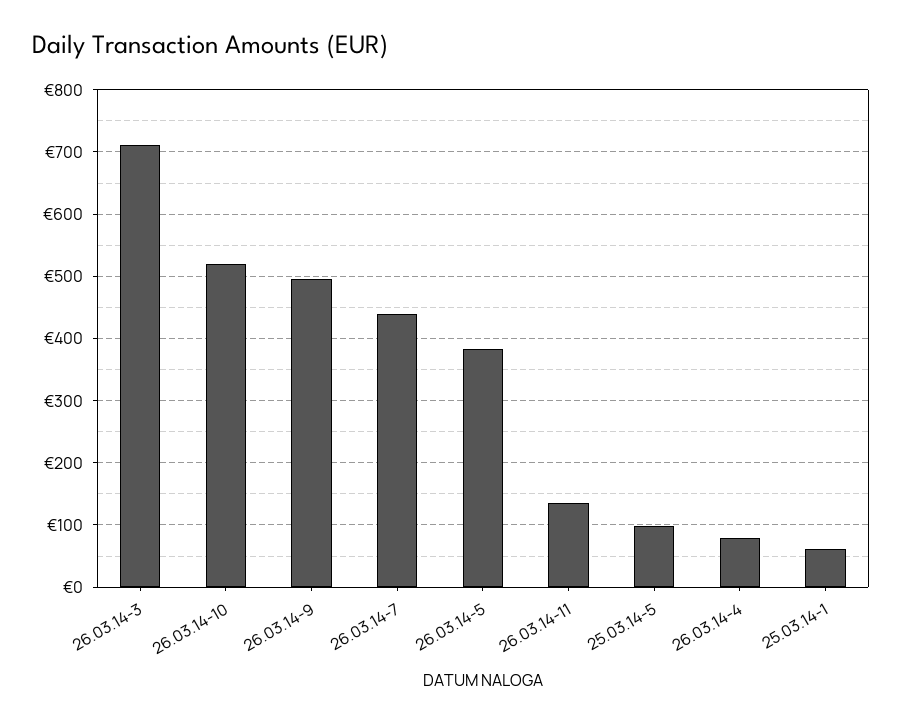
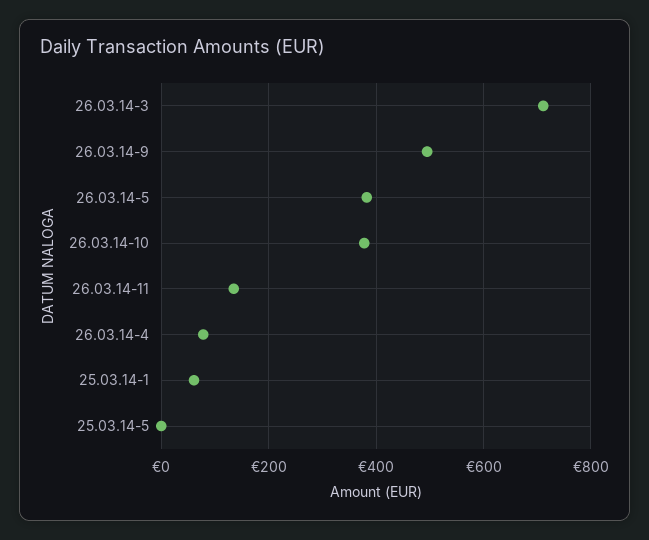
26.03.14-10: 520 -> 380
26.03.14-7: 440 -> none
25.03.14-5: 100 -> 0

